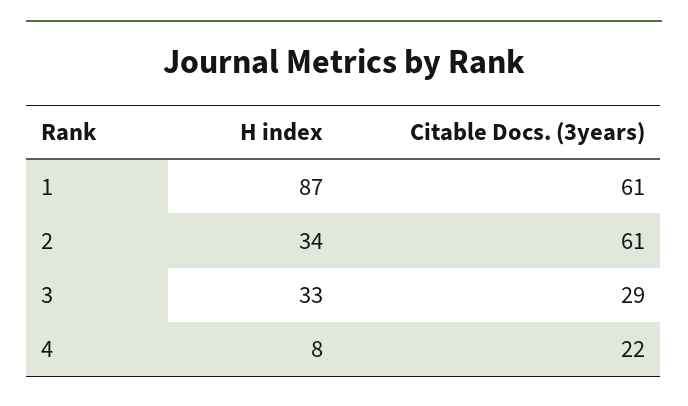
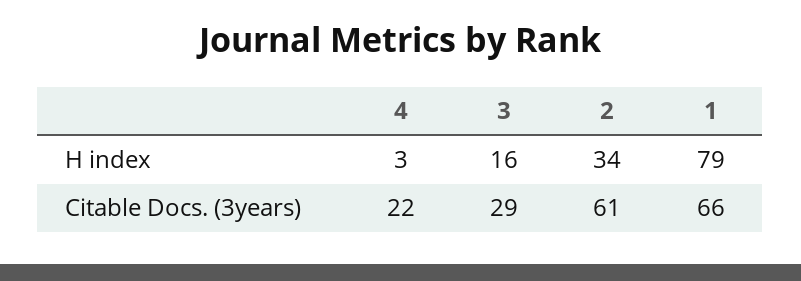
H index, 1: 87 -> 79
Citable Docs. (3years), 1: 61 -> 66
H index, 3: 33 -> 16
H index, 4: 8 -> 3

